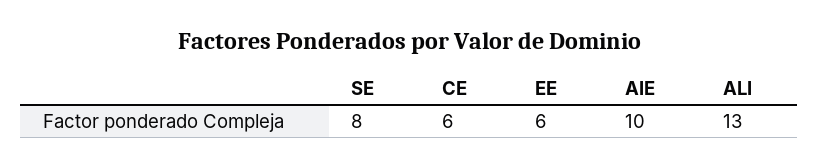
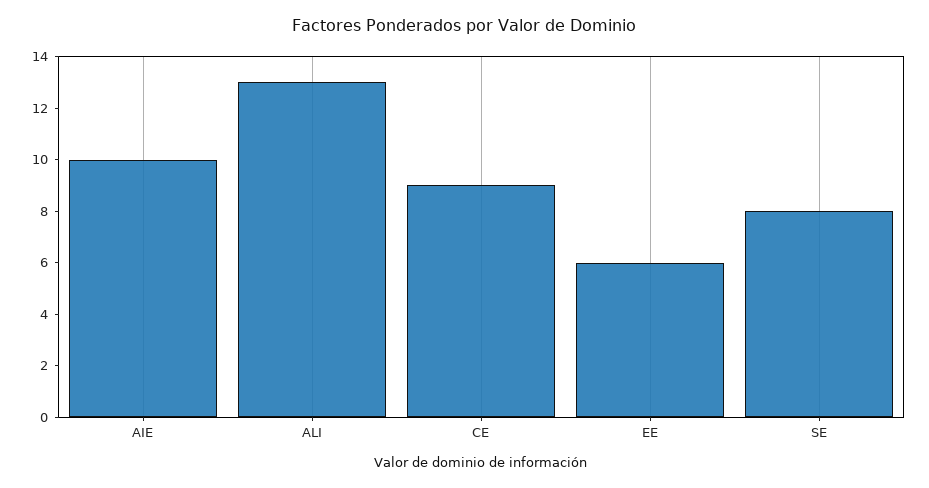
CE: 6 -> 9

